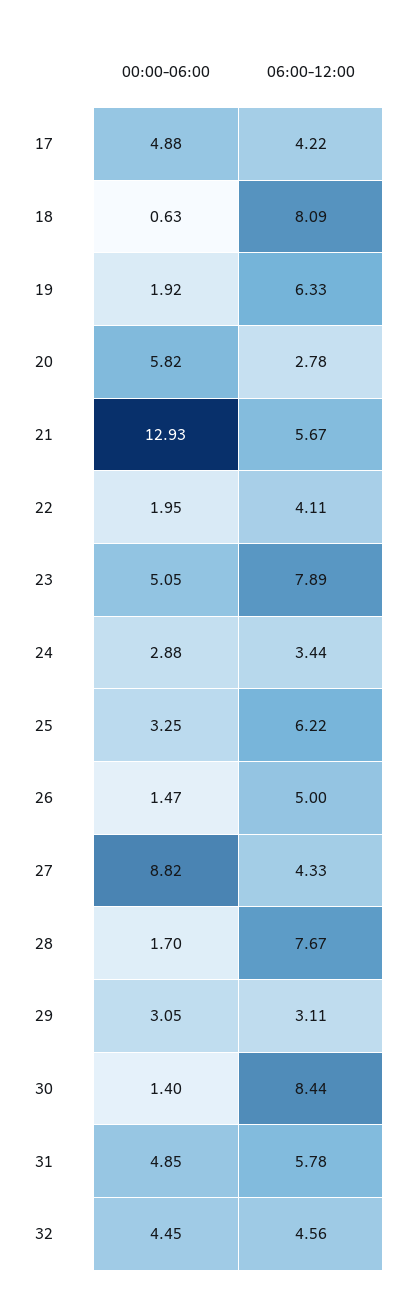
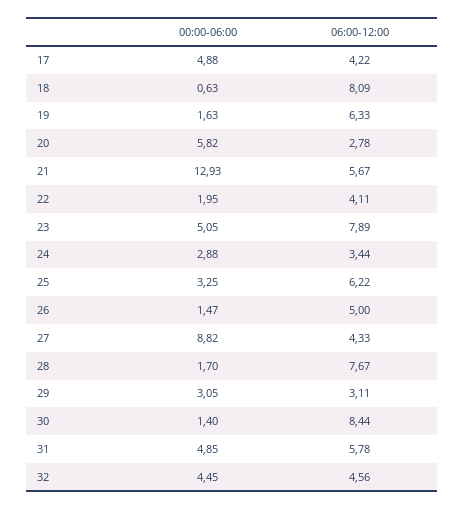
00:00-06:00, 19: 1.92 -> 1.63

